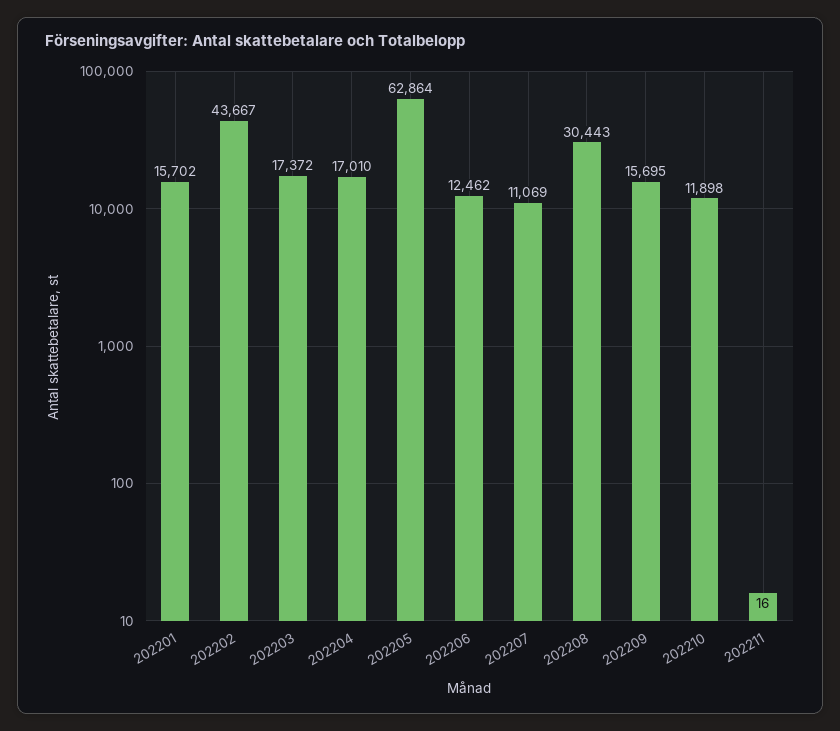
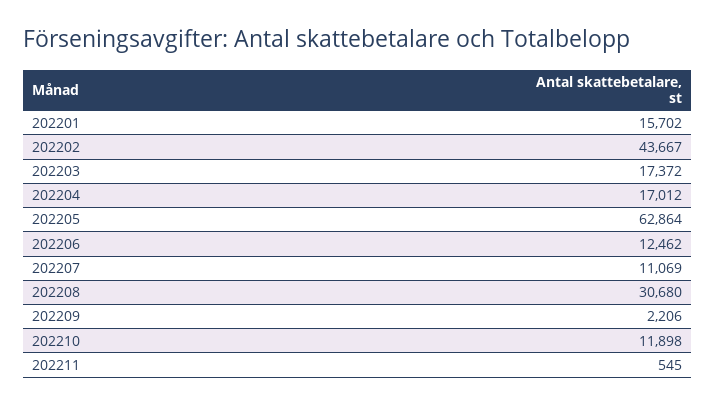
202204: 17010 -> 17012
202208: 30443 -> 30680
202209: 15695 -> 2206
202211: 16 -> 545

